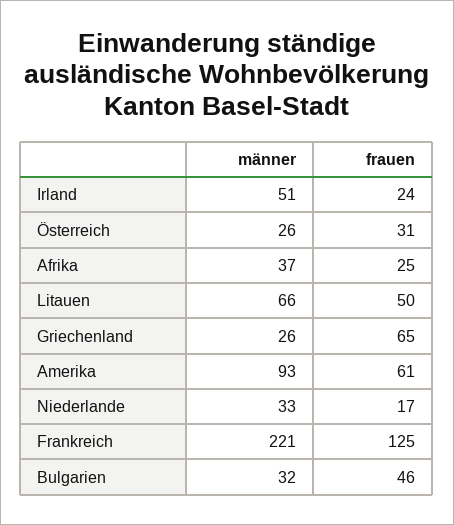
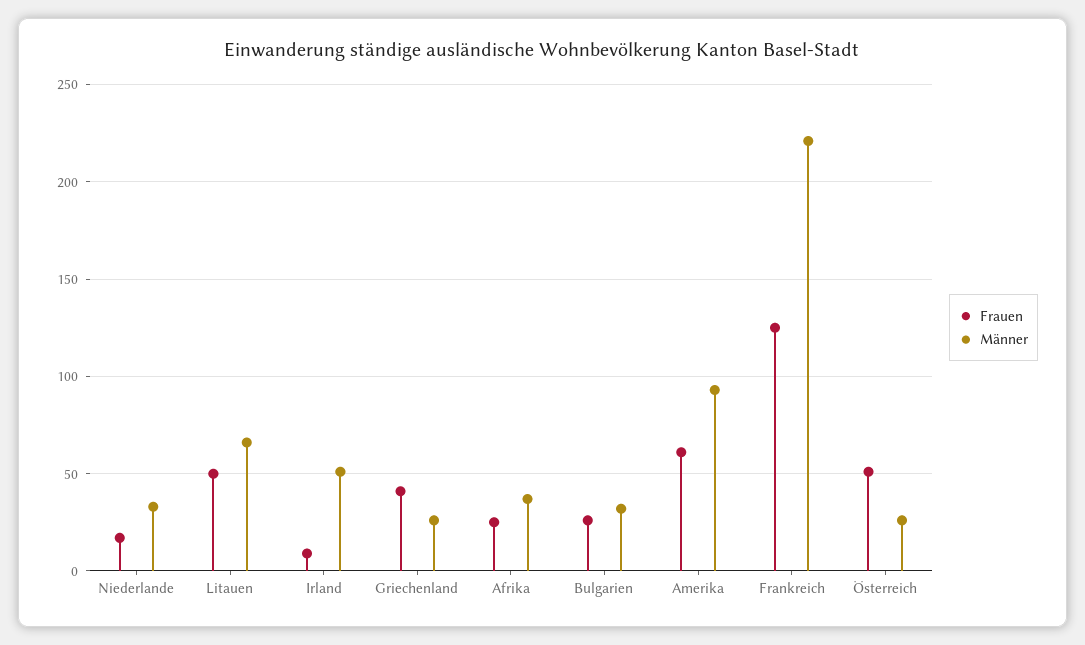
frauen, Irland: 24 -> 10
frauen, Österreich: 31 -> 50
frauen, Griechenland: 65 -> 40
frauen, Bulgarien: 46 -> 25

